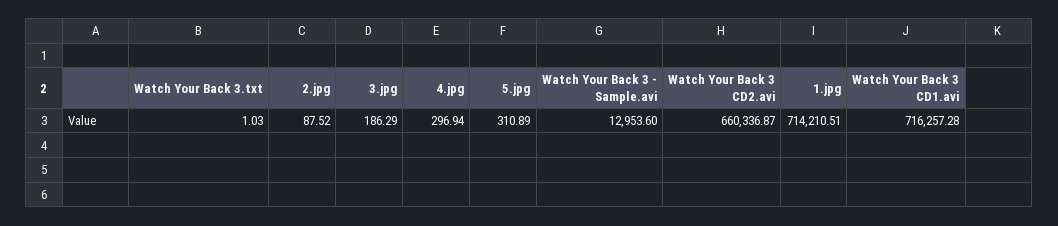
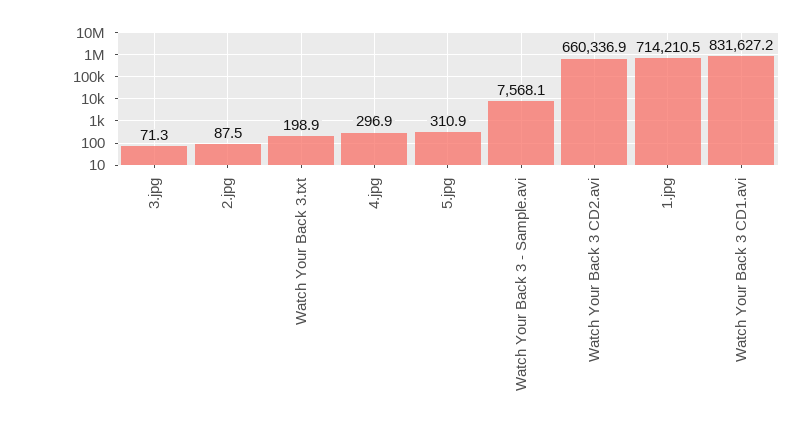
Watch Your Back 3.txt: 1.03 -> 198.9
3.jpg: 186.29 -> 71.3
Watch Your Back 3 - Sample.avi: 12953.6 -> 7568.1
Watch Your Back 3 CD1.avi: 716257.28 -> 831627.2

